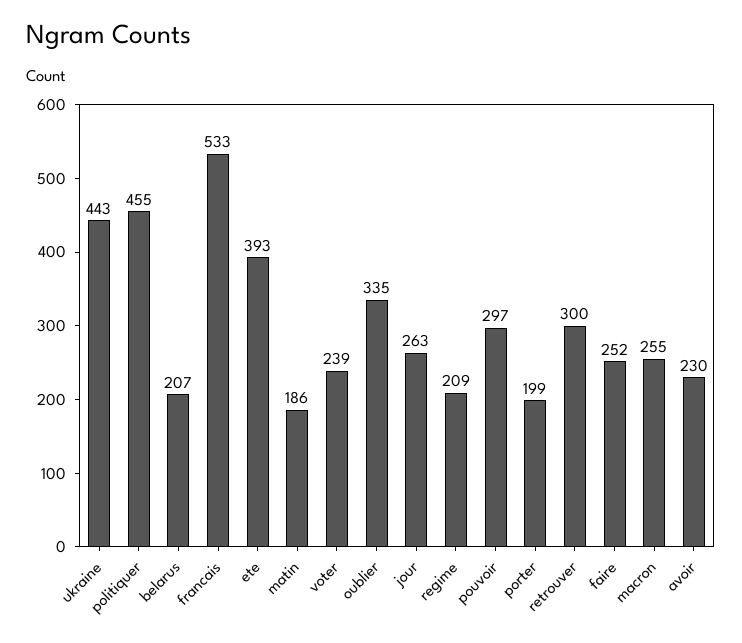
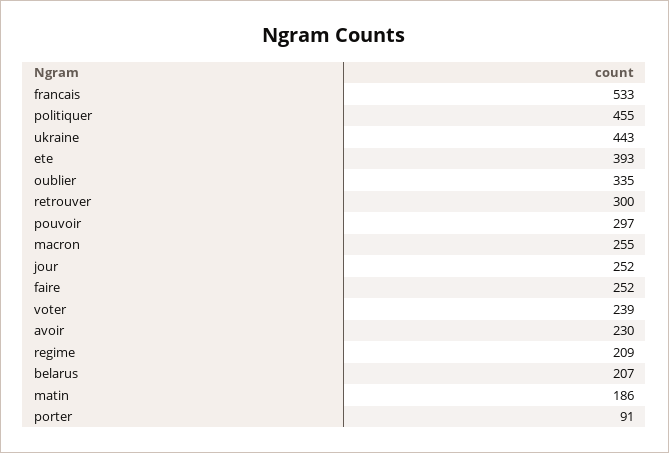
jour: 263 -> 252
porter: 199 -> 91

